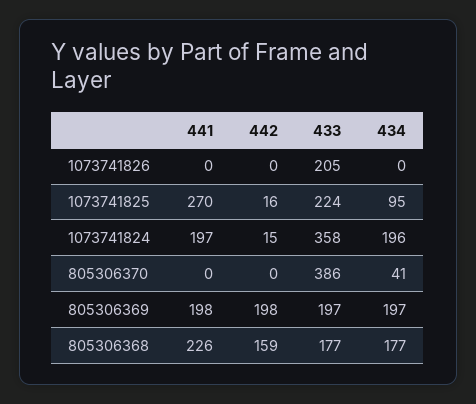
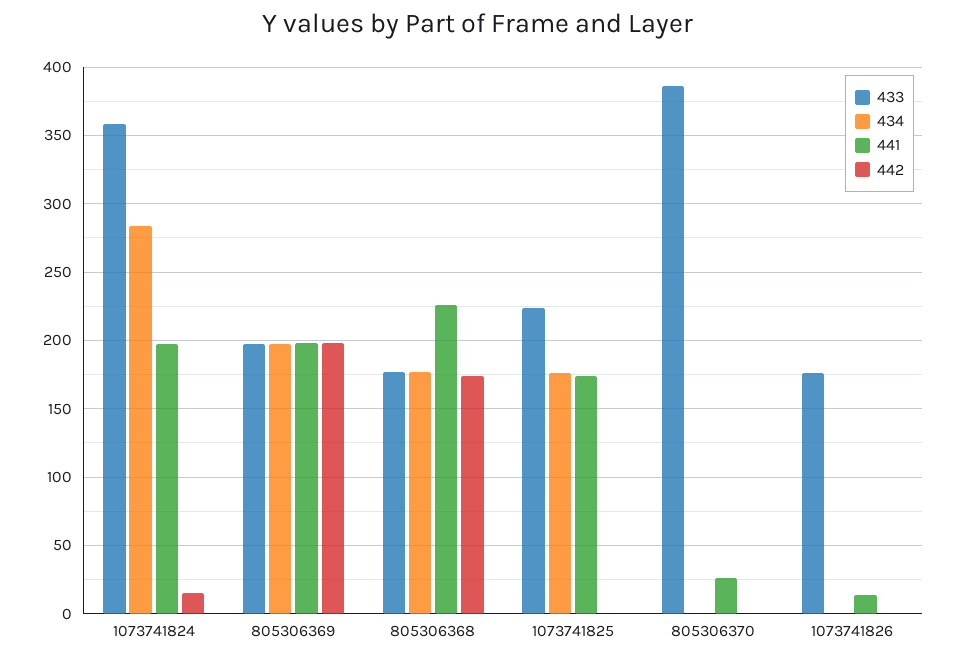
441, 1073741826: 0 -> 15
433, 1073741826: 205 -> 175
441, 1073741825: 270 -> 175
442, 1073741825: 16 -> 0
434, 1073741825: 95 -> 175
434, 1073741824: 196 -> 285
441, 805306370: 0 -> 25
434, 805306370: 41 -> 0
442, 805306368: 159 -> 175

